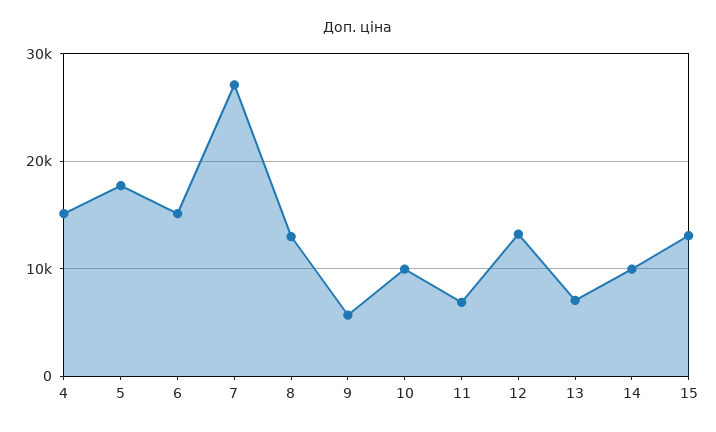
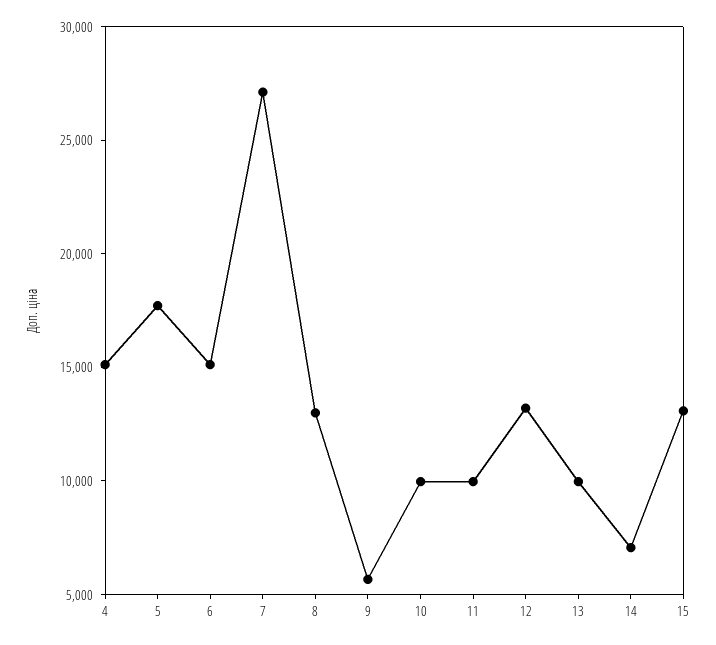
11: 7000 -> 10000
13: 7000 -> 10000
14: 10000 -> 7000

